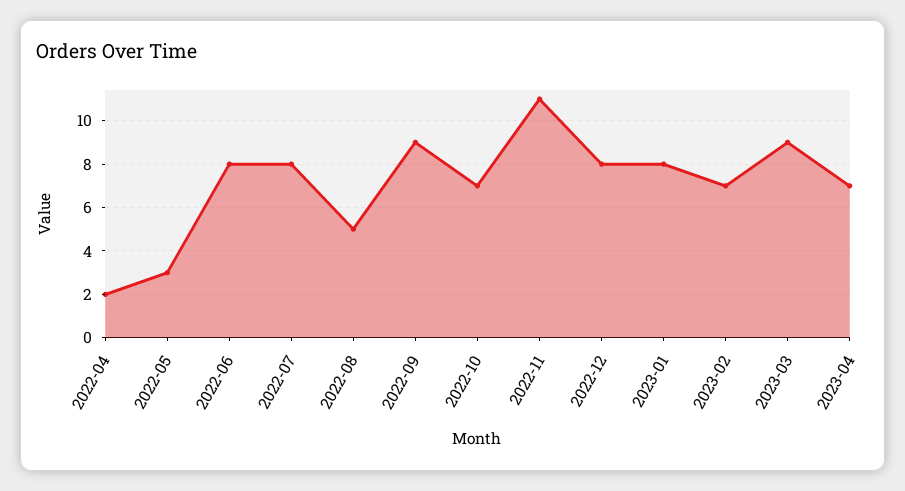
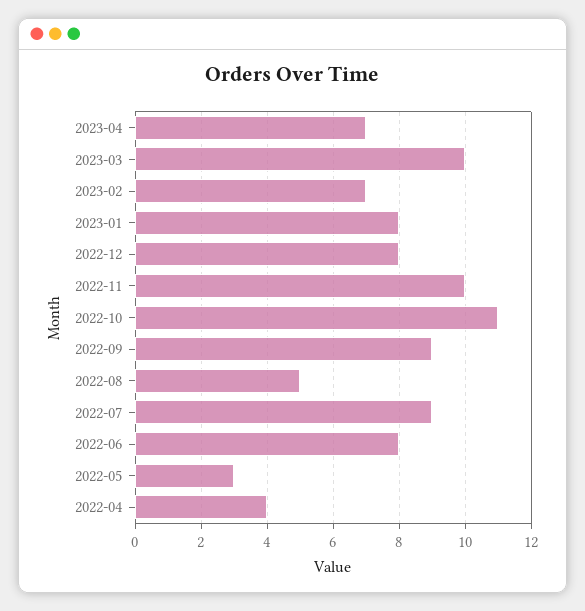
2022-04: 2 -> 4
2022-07: 8 -> 9
2022-10: 7 -> 11
2022-11: 11 -> 10
2023-03: 9 -> 10

